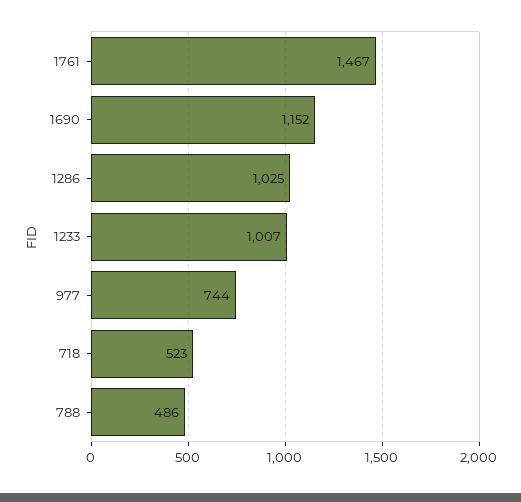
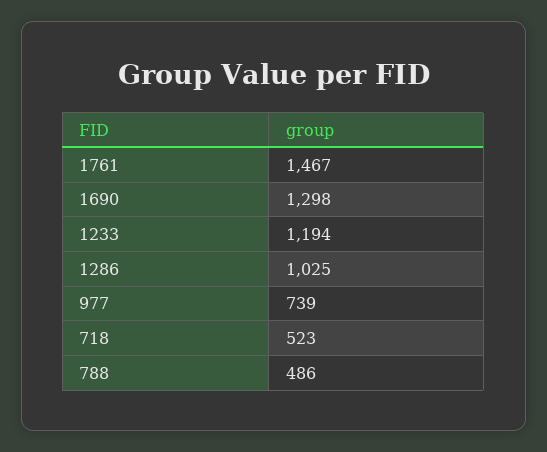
1690: 1152 -> 1298
1233: 1007 -> 1194
977: 744 -> 739

